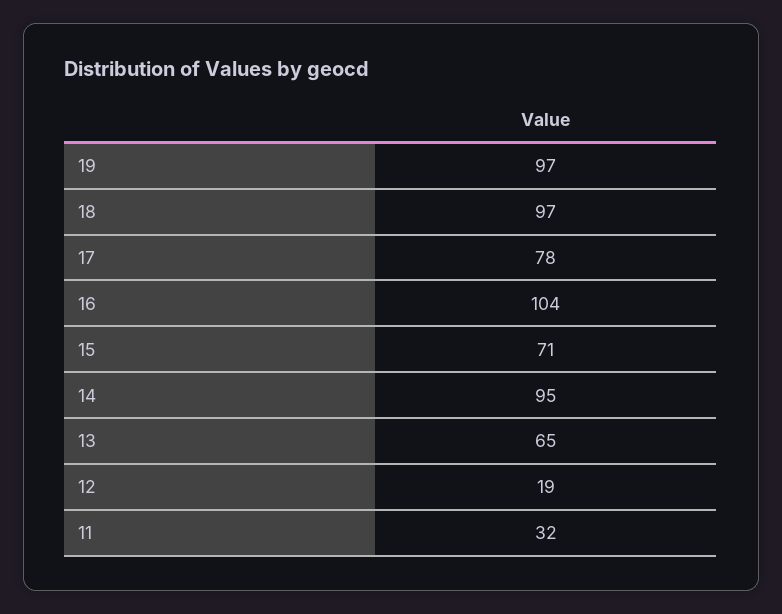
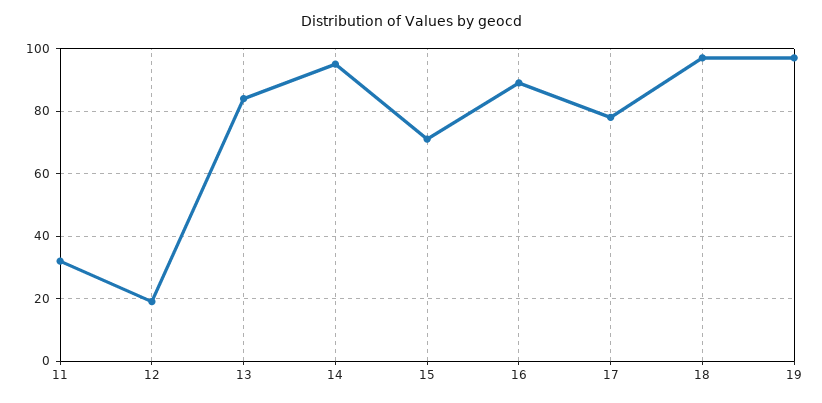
16: 104 -> 90
13: 65 -> 85

